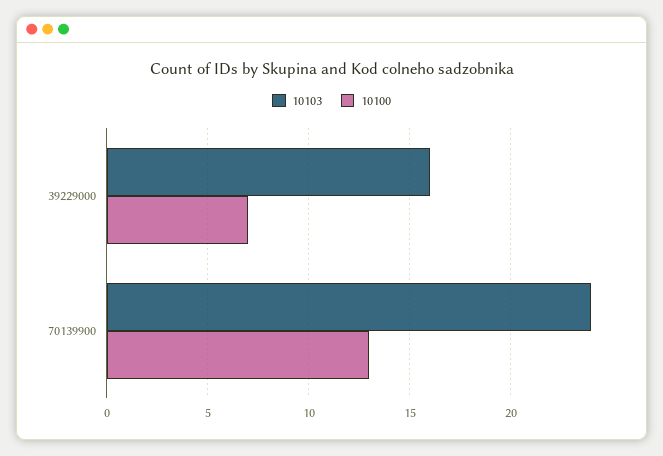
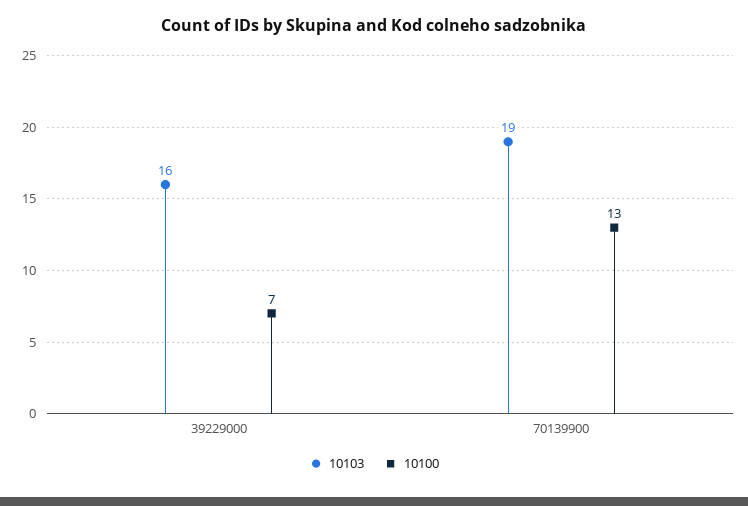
10103, 70139900: 24 -> 19

